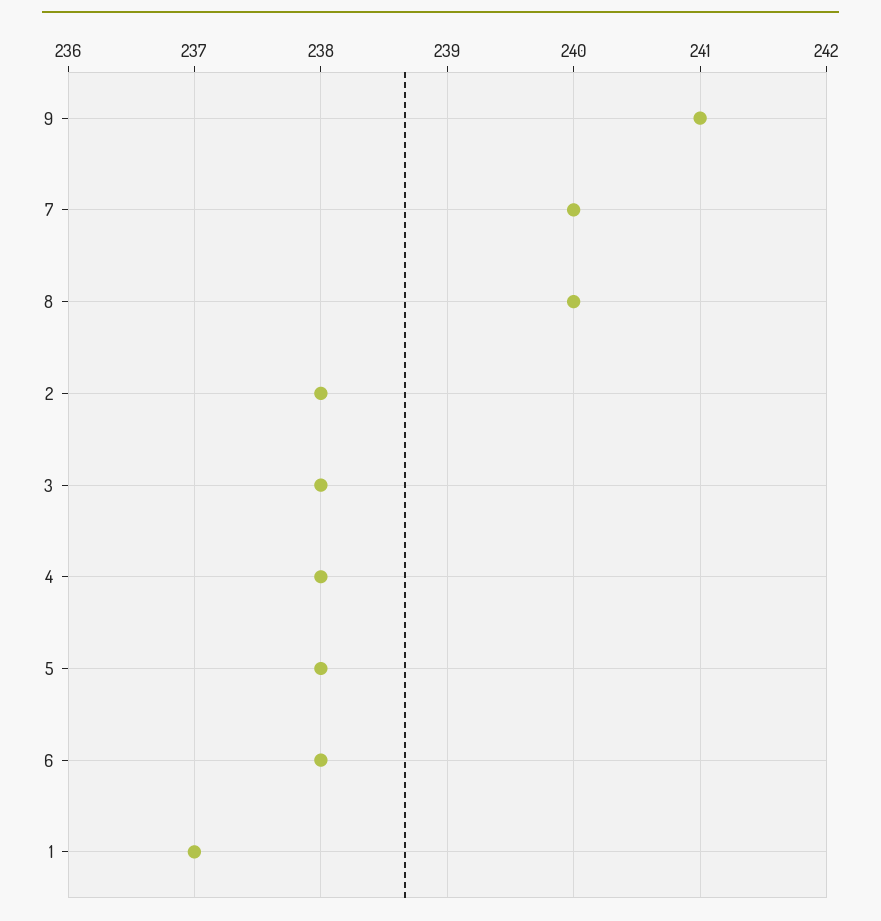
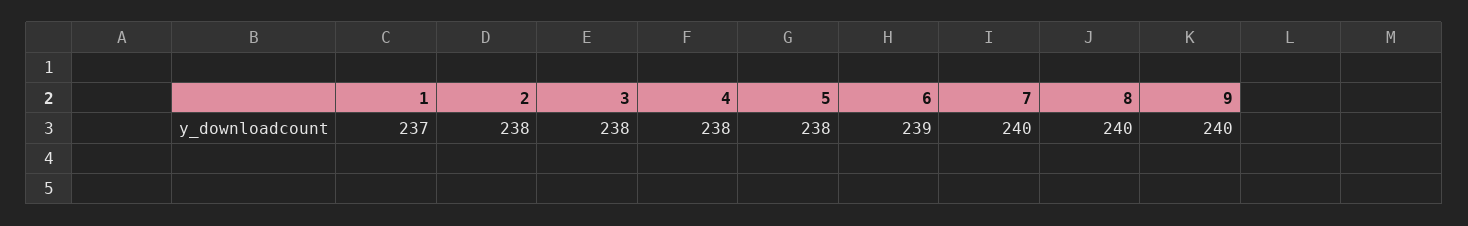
9: 241 -> 240
6: 238 -> 239

